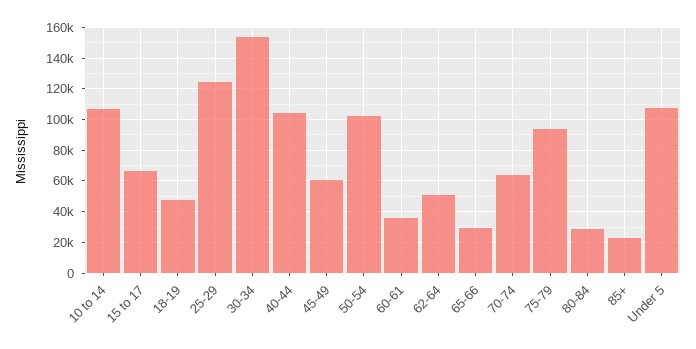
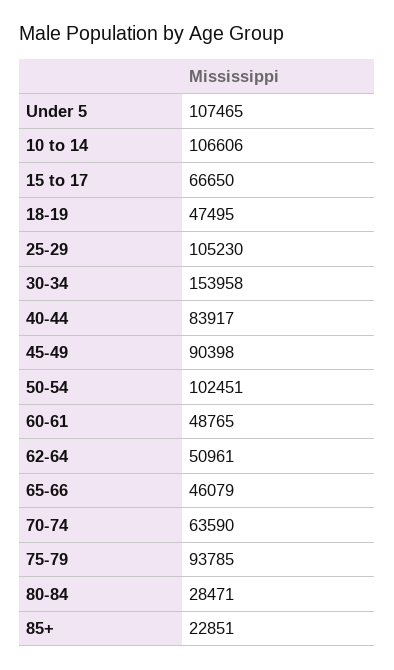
25-29: 125000 -> 105230
40-44: 105000 -> 83917
45-49: 60000 -> 90398
60-61: 35000 -> 48765
65-66: 30000 -> 46079

